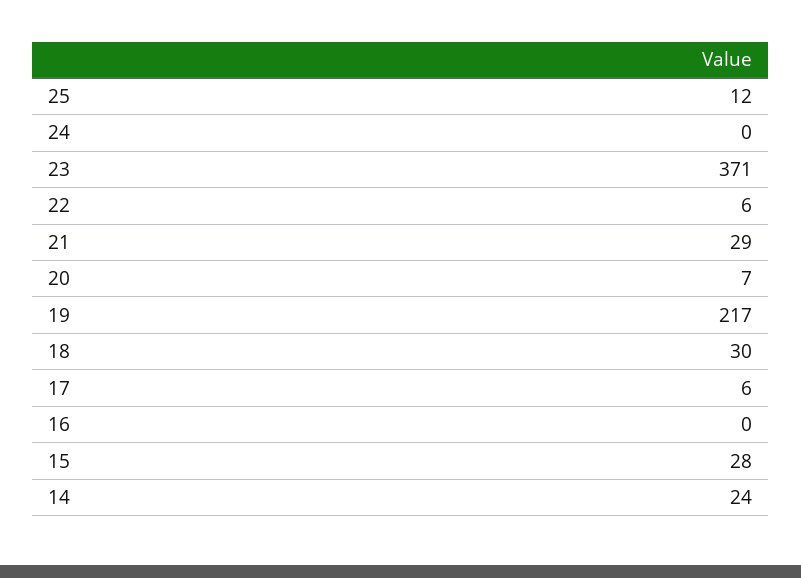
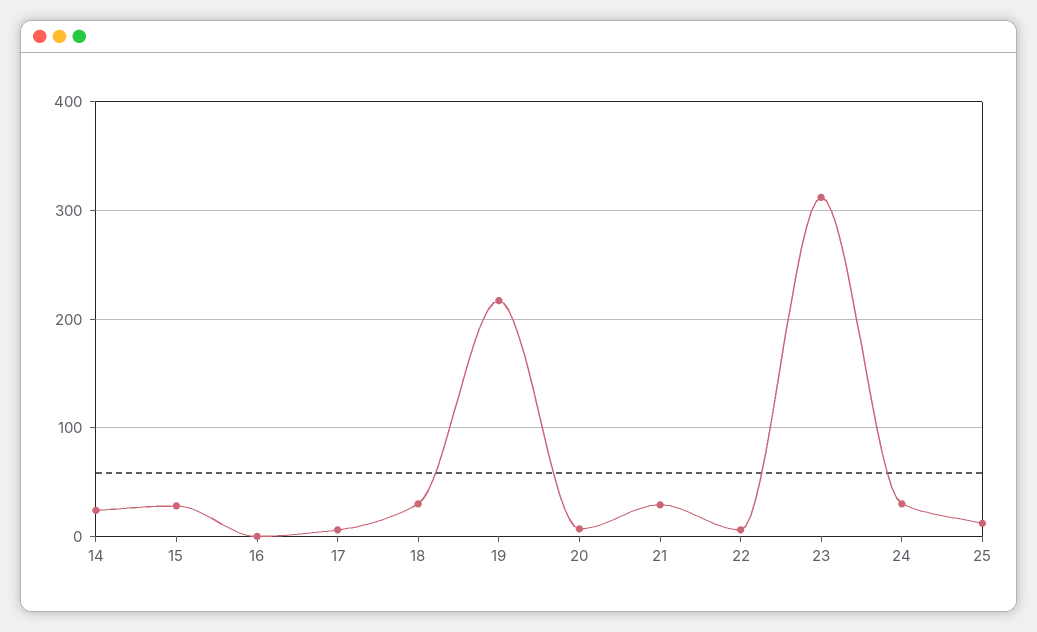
24: 0 -> 30
23: 371 -> 310

